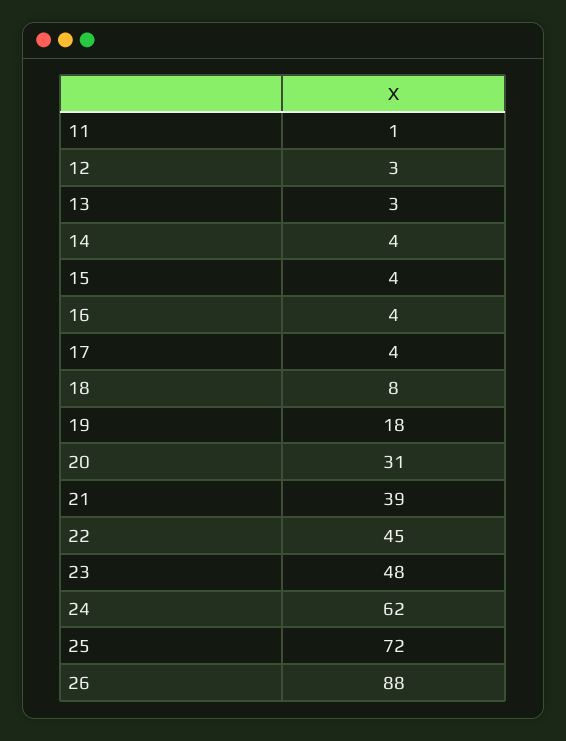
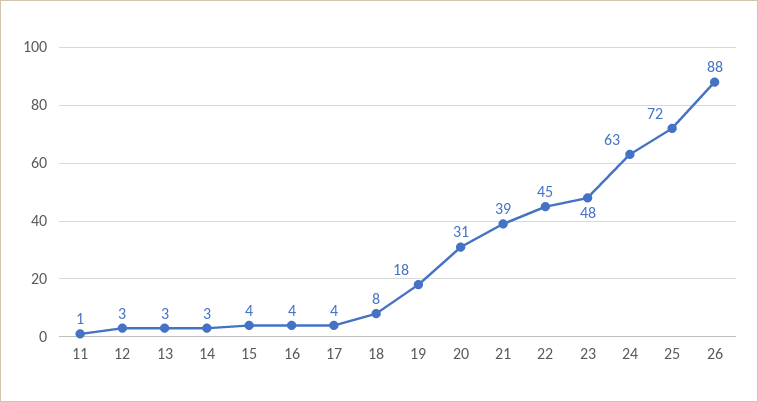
14: 4 -> 3
24: 62 -> 63

